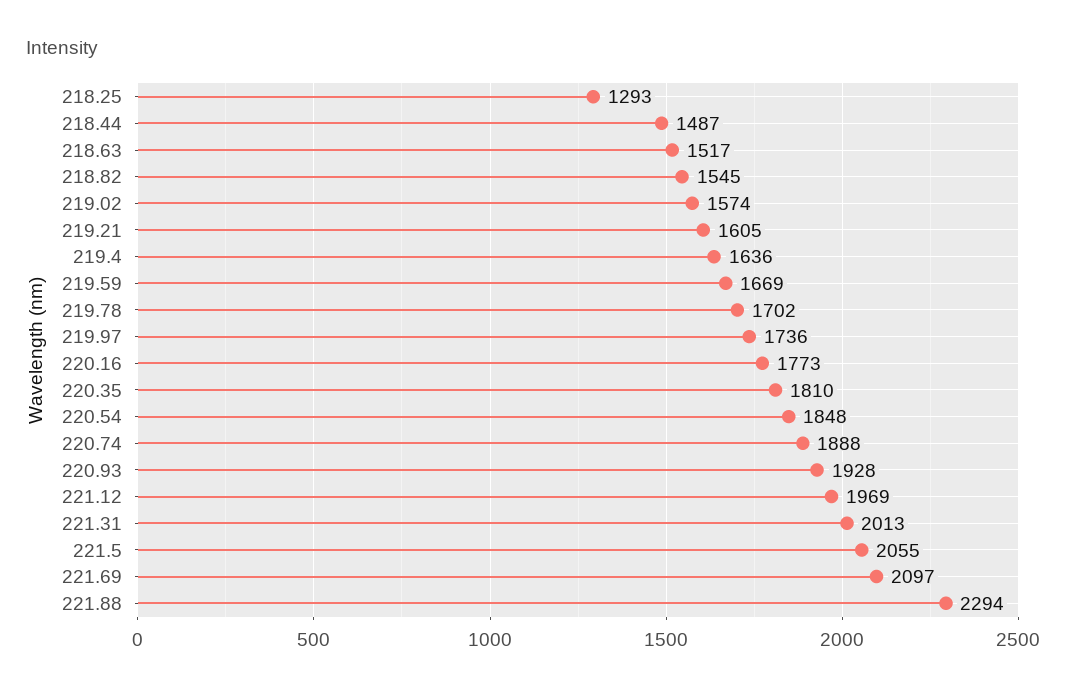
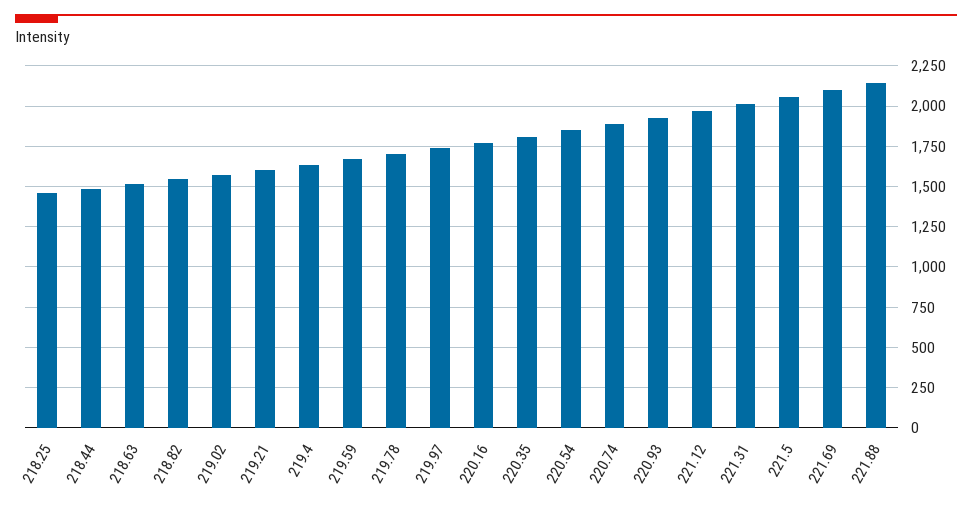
218.25: 1293 -> 1450
221.88: 2294 -> 2150

